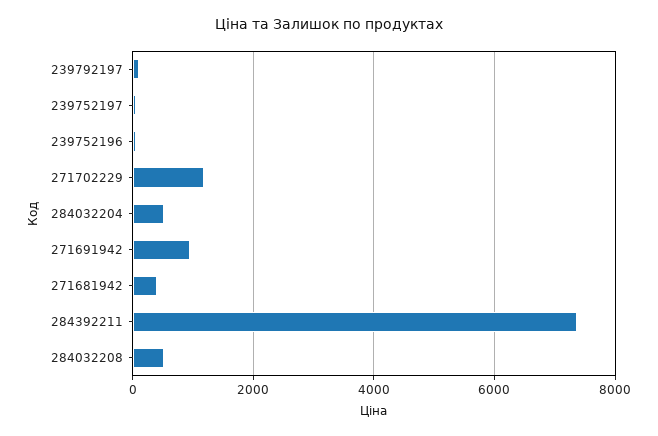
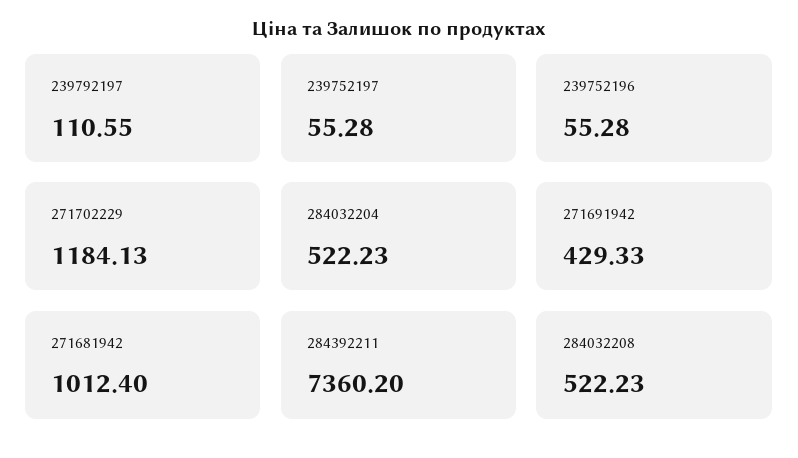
271691942: 1000 -> 429.33
271681942: 400 -> 1012.4

